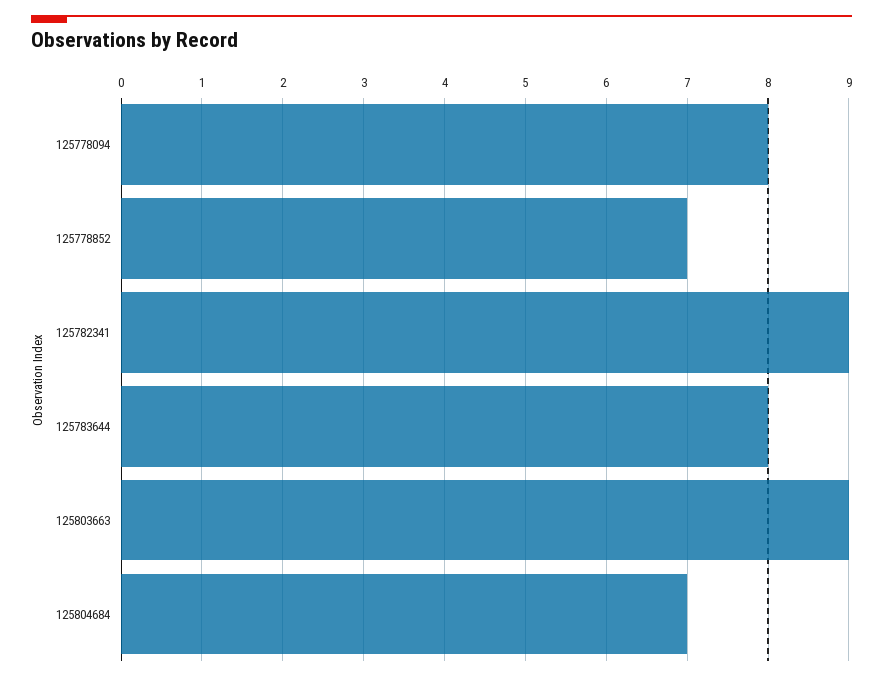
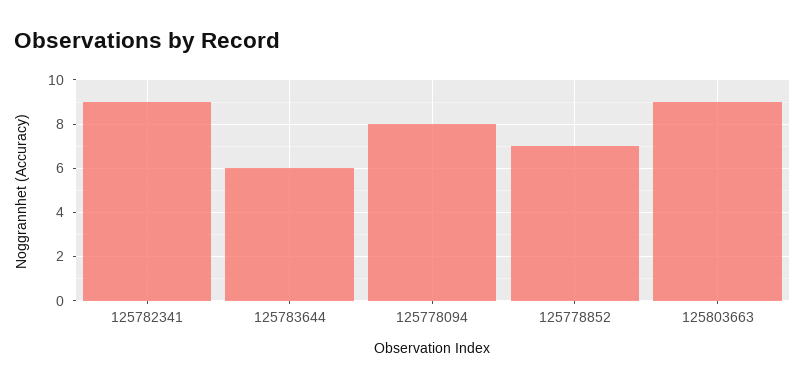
125783644: 8 -> 6
125804684: 7 -> none

